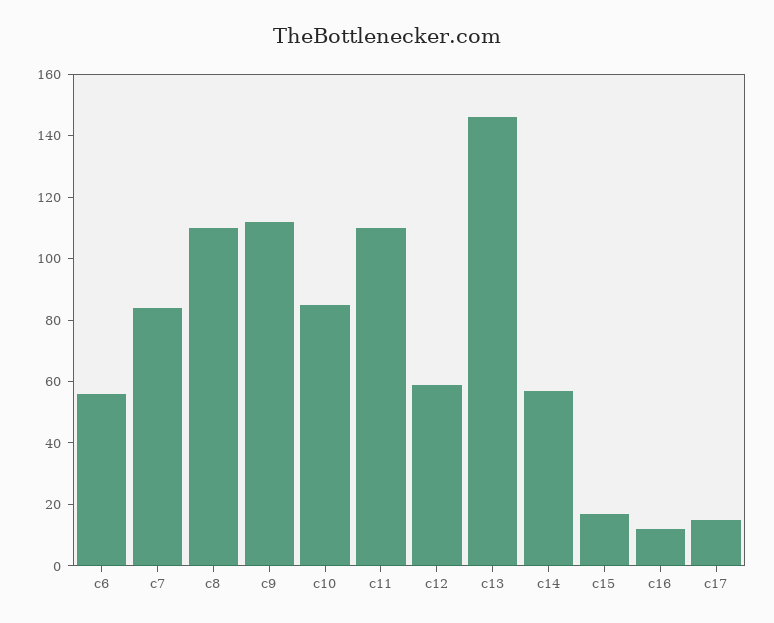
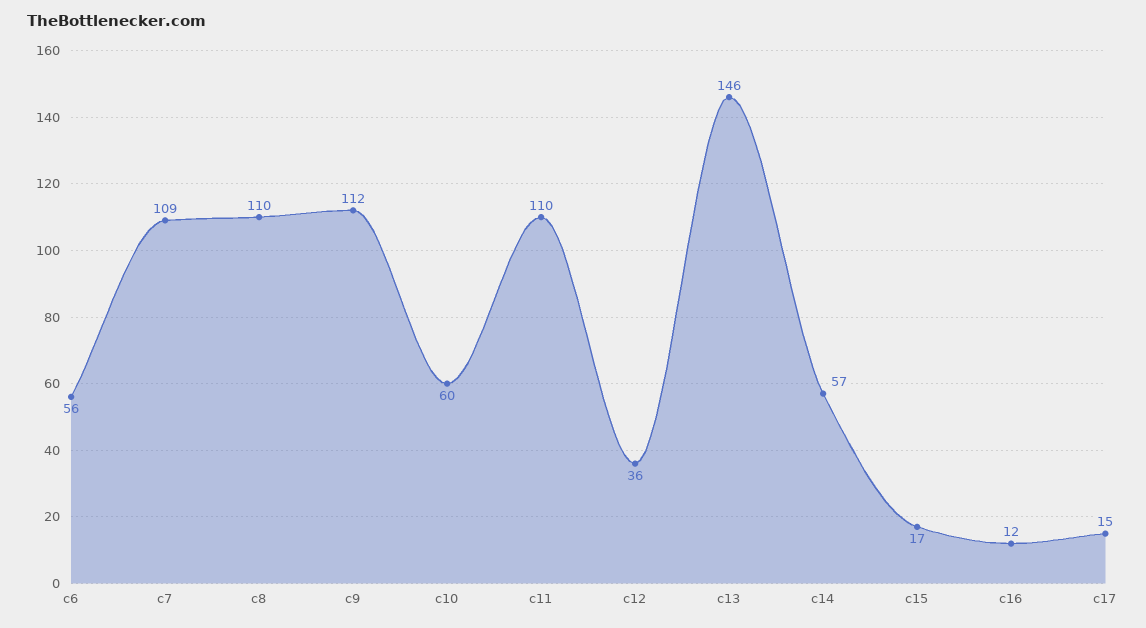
c7: 85 -> 109
c10: 85 -> 60
c12: 60 -> 36

